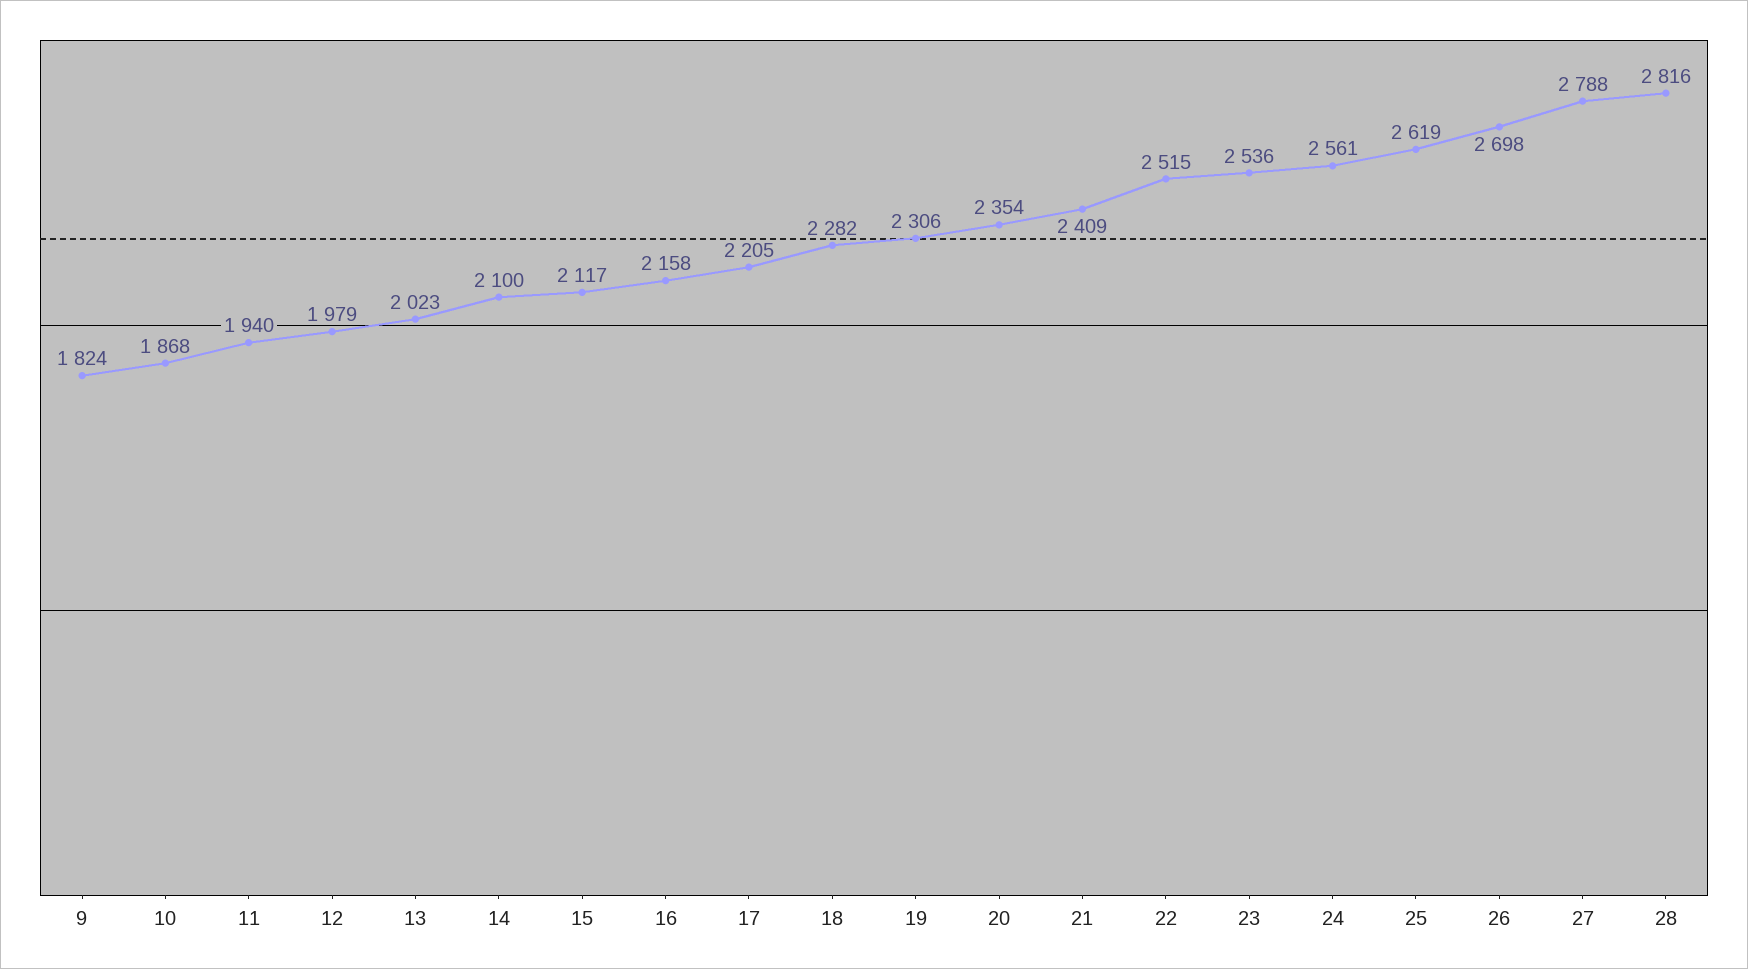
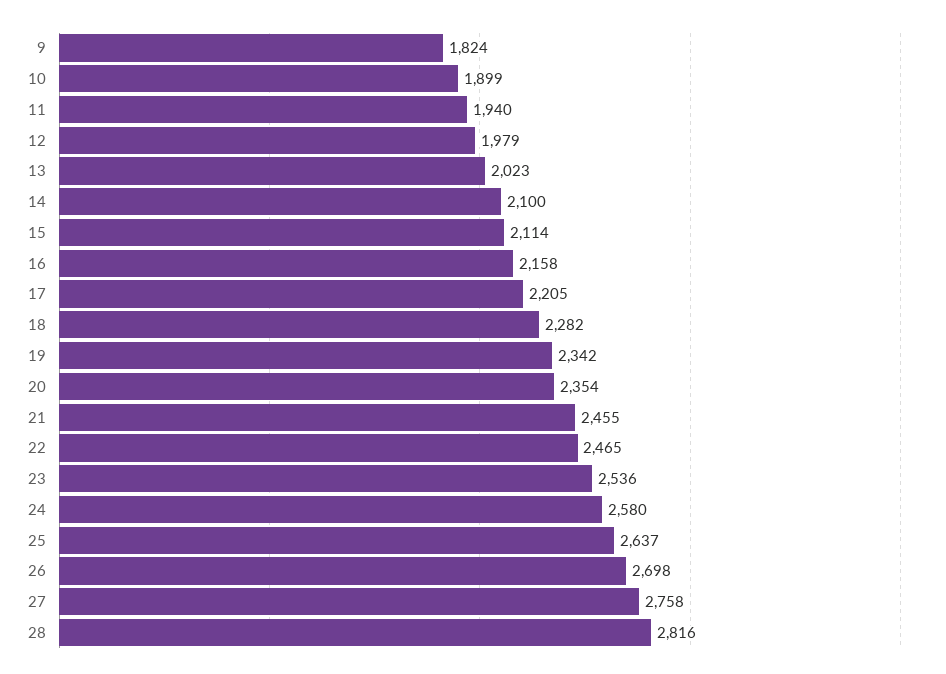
10: 1868 -> 1899
15: 2117 -> 2114
19: 2306 -> 2342
21: 2409 -> 2455
22: 2515 -> 2465
24: 2561 -> 2580
25: 2619 -> 2637
27: 2788 -> 2758

